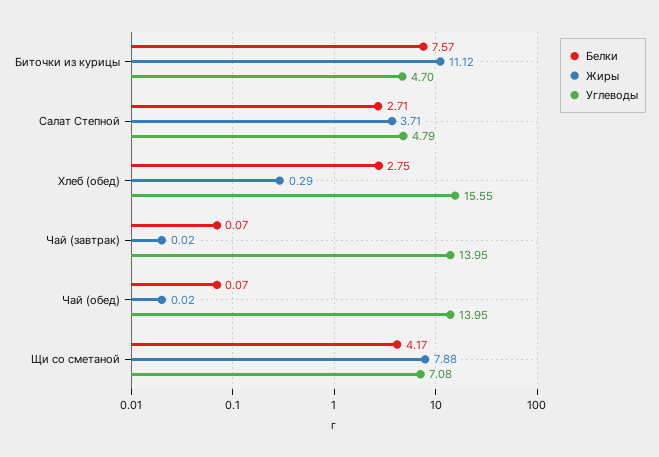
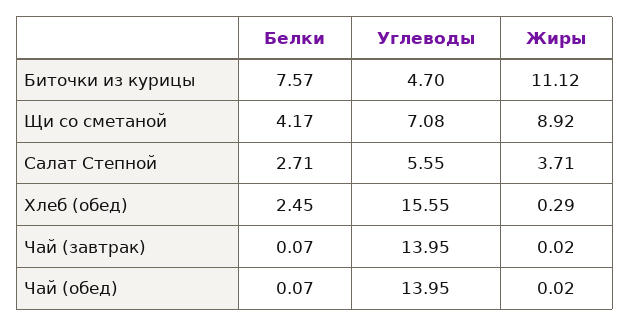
Углеводы, Салат Степной: 4.79 -> 5.55
Белки, Хлеб (обед): 2.75 -> 2.45
Жиры, Щи со сметаной: 7.88 -> 8.92

